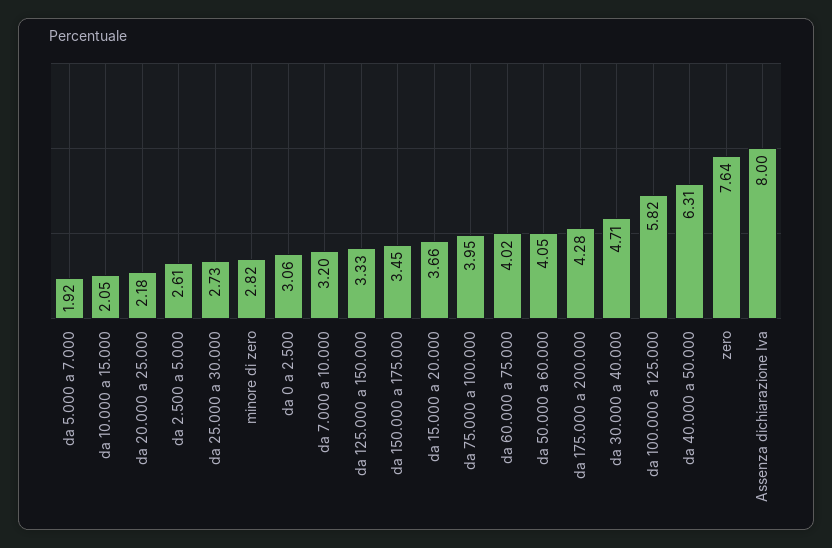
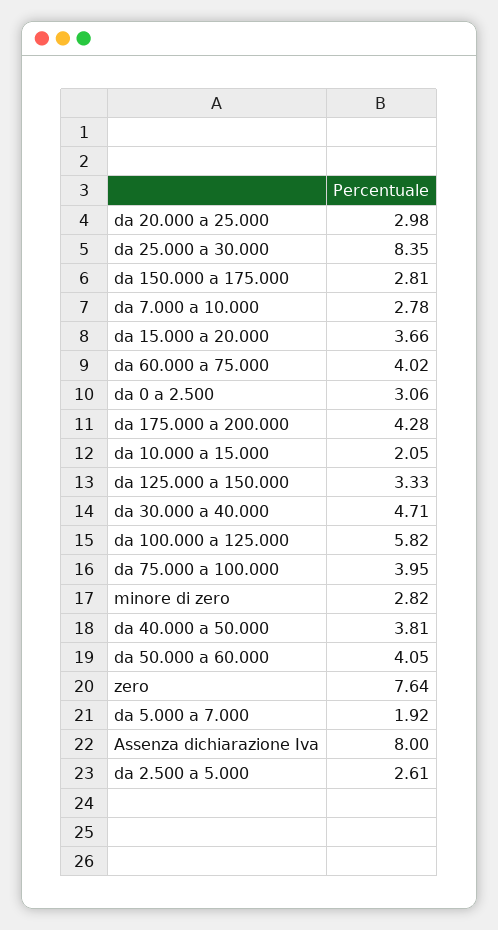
da 20.000 a 25.000: 2.18 -> 2.98
da 25.000 a 30.000: 2.73 -> 8.35
da 7.000 a 10.000: 3.2 -> 2.78
da 150.000 a 175.000: 3.45 -> 2.81
da 40.000 a 50.000: 6.31 -> 3.81

